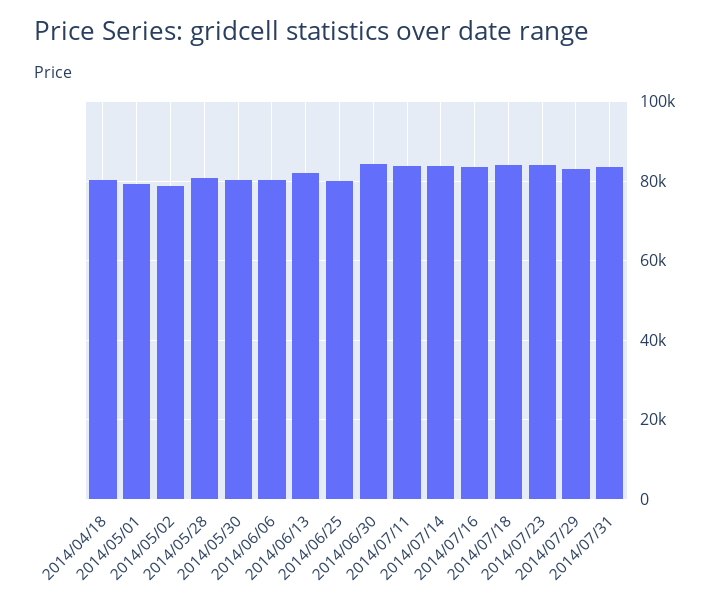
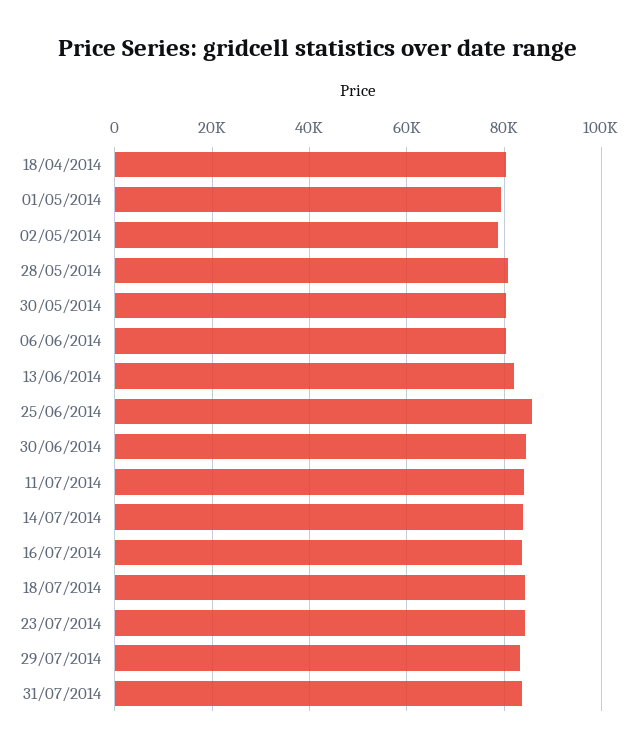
2014/06/25: 80000 -> 86000

